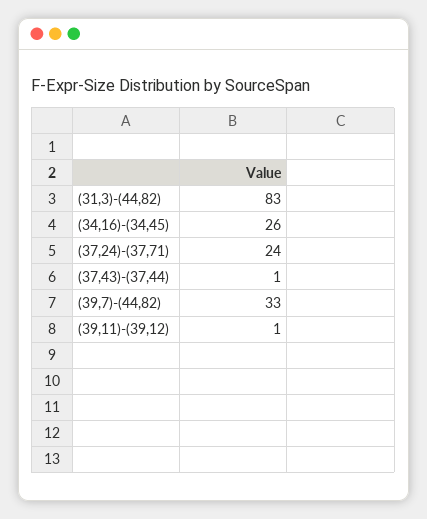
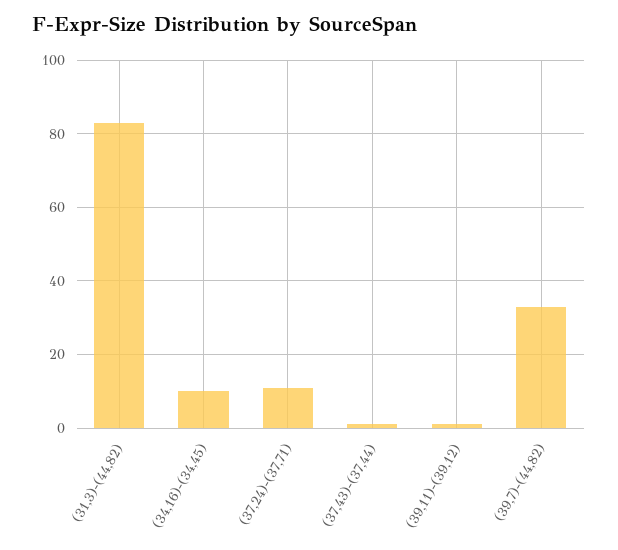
(34,16)-(34,45): 26 -> 10
(37,24)-(37,71): 24 -> 10

